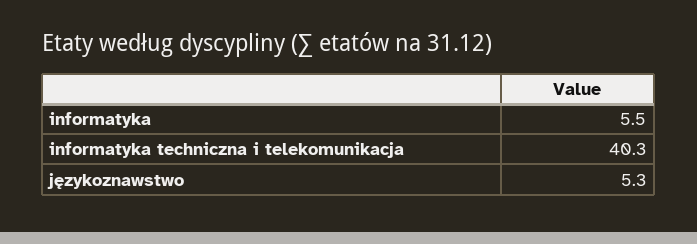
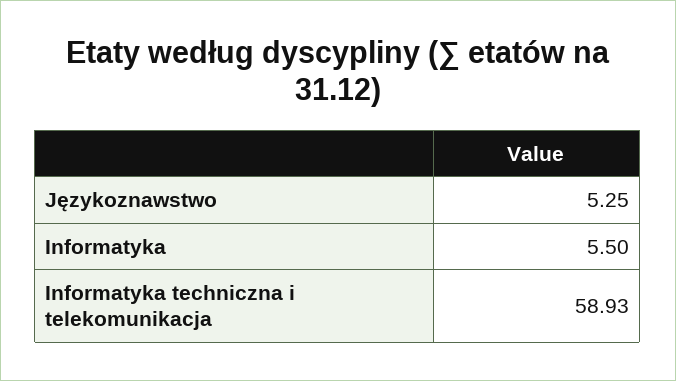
informatyka techniczna i telekomunikacja: 40.3 -> 58.93

